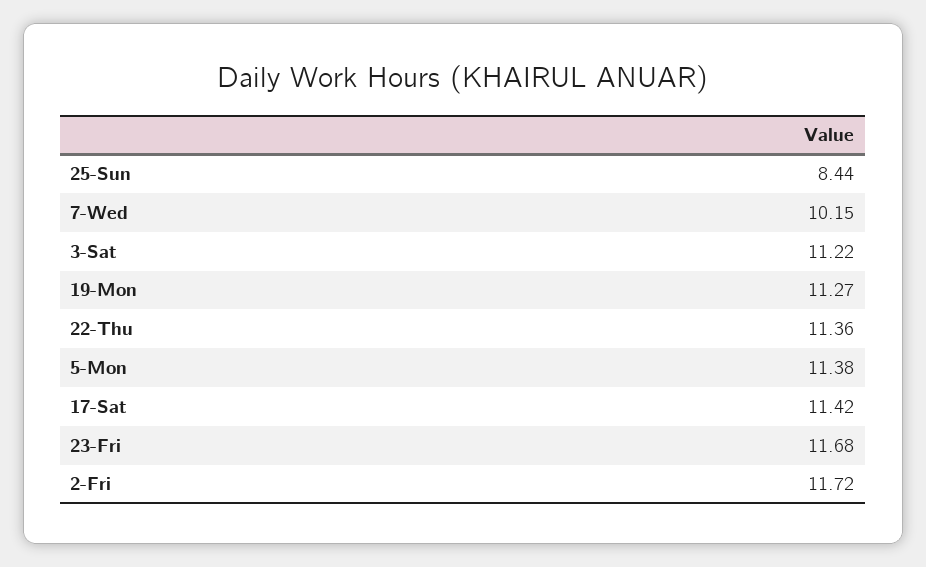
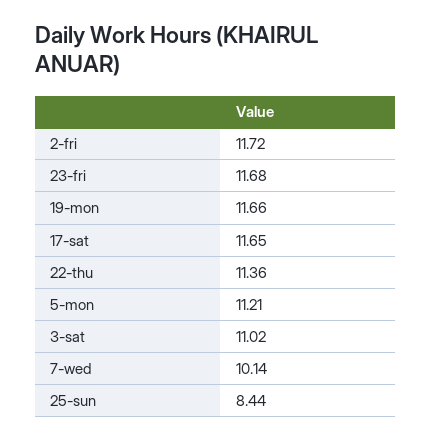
7-Wed: 10.15 -> 10.14
3-Sat: 11.22 -> 11.02
19-Mon: 11.27 -> 11.66
5-Mon: 11.38 -> 11.21
17-Sat: 11.42 -> 11.65

